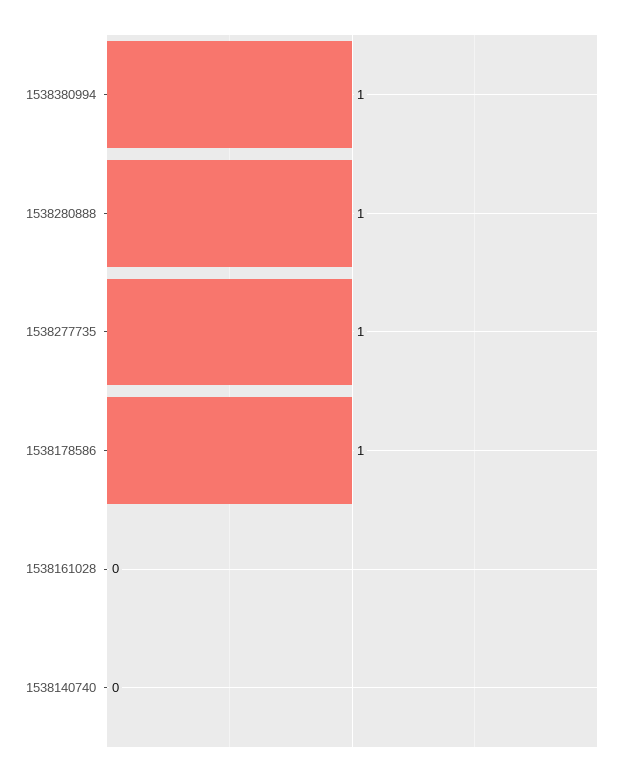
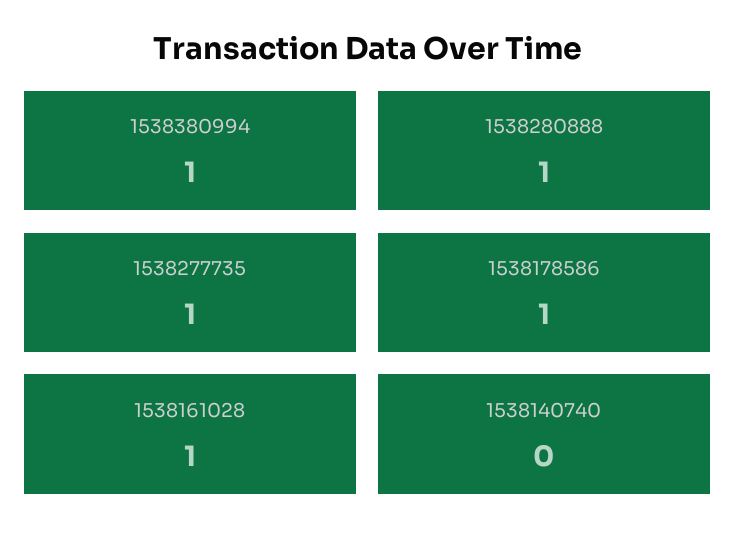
1538161028: 0 -> 1

